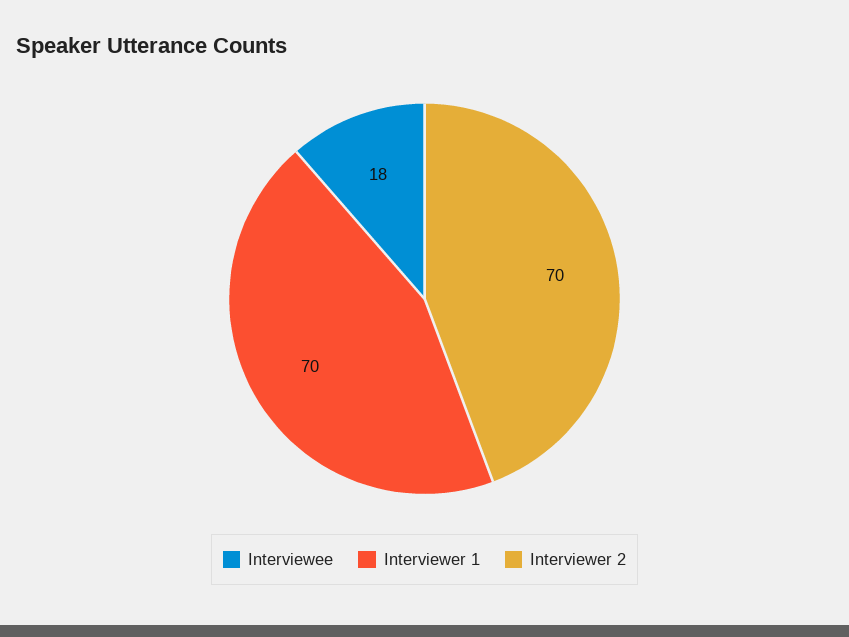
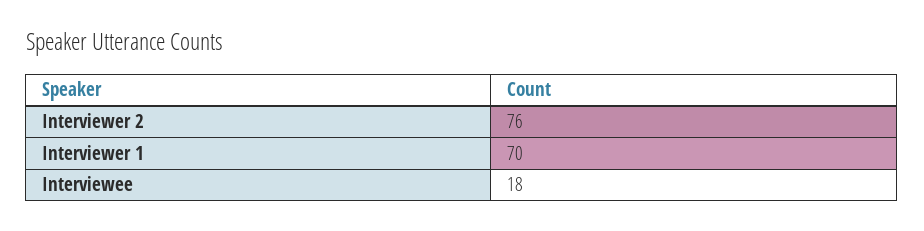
Interviewer 2: 70 -> 76

